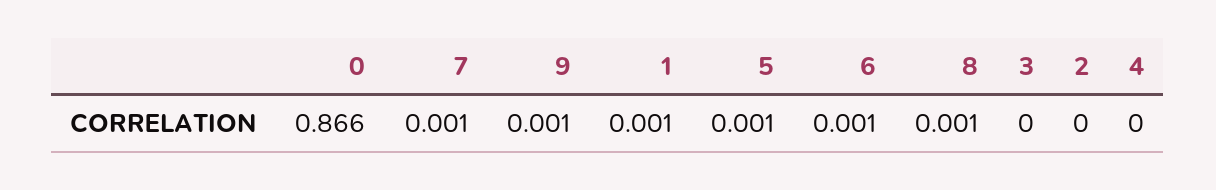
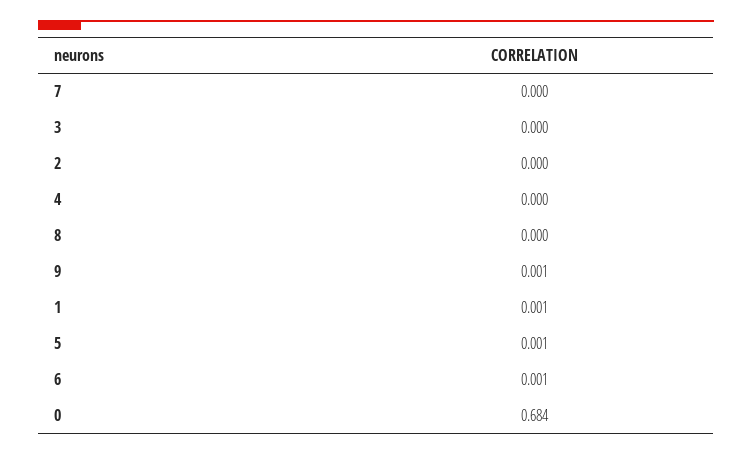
0: 0.866 -> 0.684
7: 0.001 -> 0
8: 0.001 -> 0

